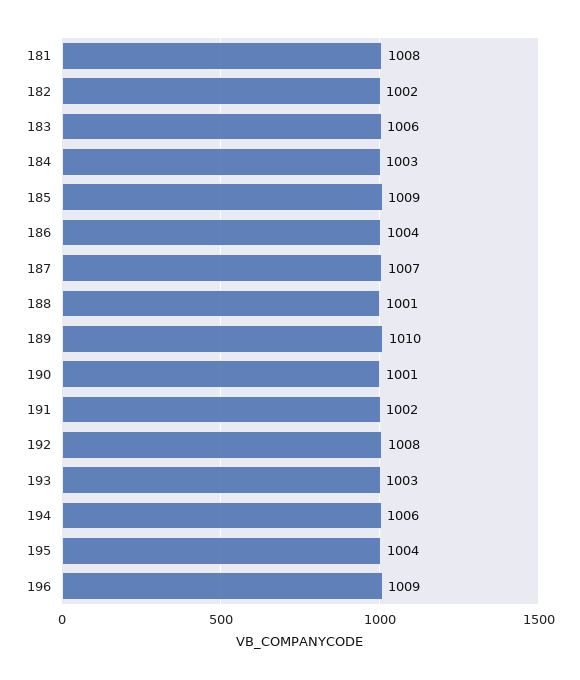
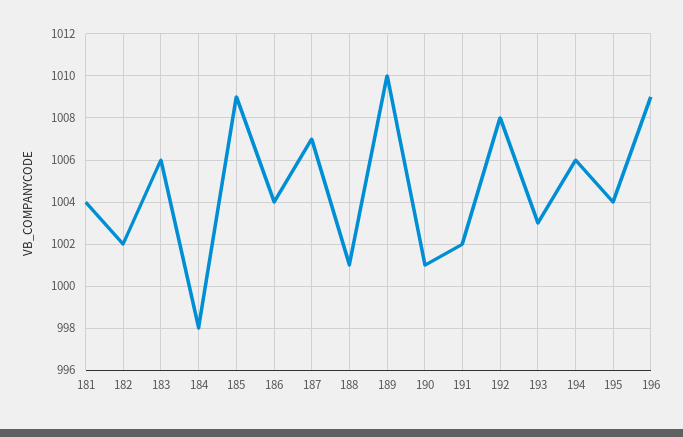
181: 1008 -> 1004
184: 1003 -> 998

